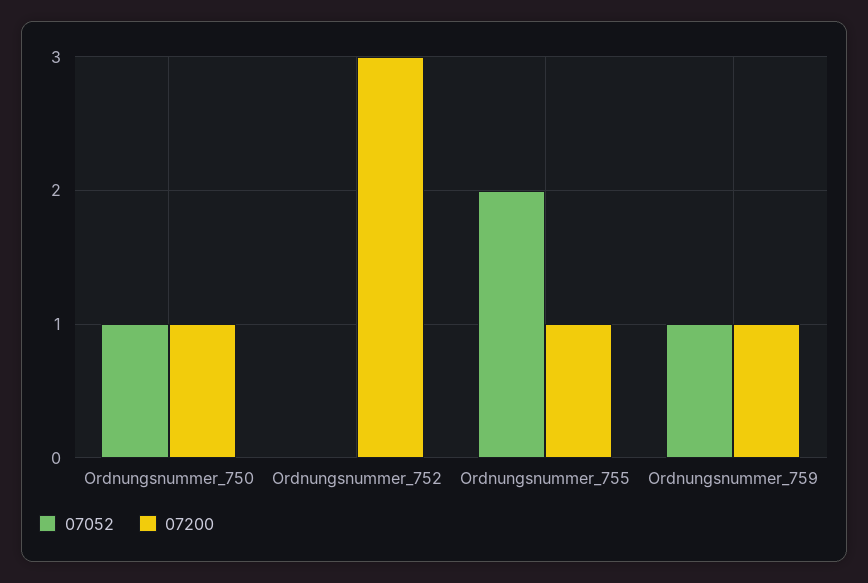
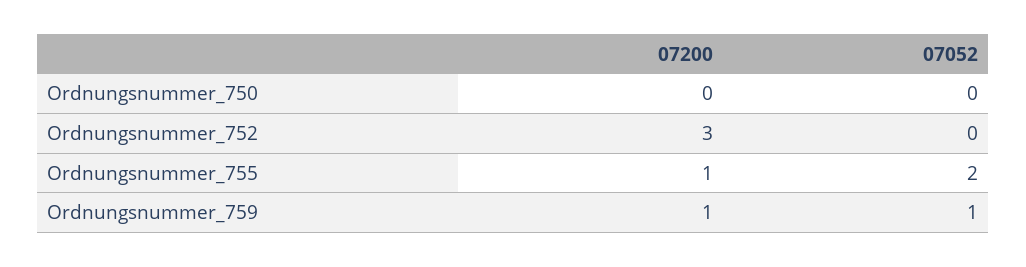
07052, Ordnungsnummer_750: 1 -> 0
07200, Ordnungsnummer_750: 1 -> 0

